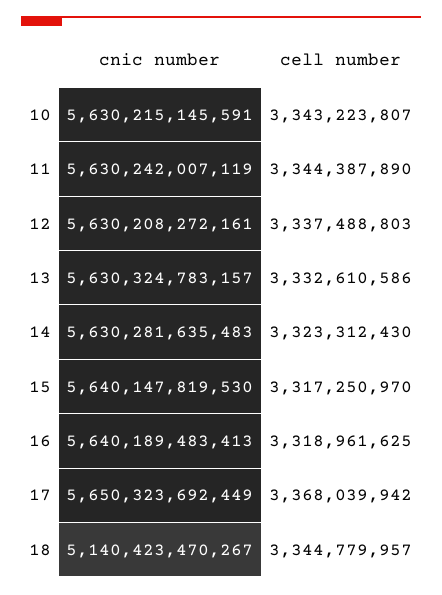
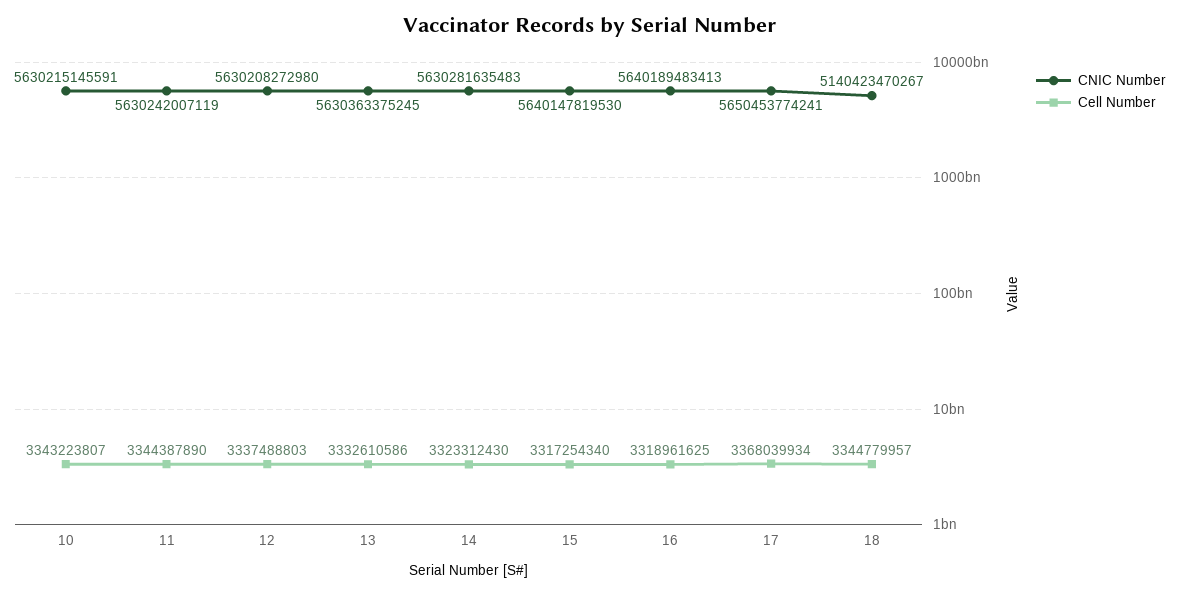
cnic number, 12: 5630208272161 -> 5630208272980
cnic number, 13: 5630324783157 -> 5630363375245
cell number, 15: 3317250970 -> 3317254340
cnic number, 17: 5650323692449 -> 5650453774241
cell number, 17: 3368039942 -> 3368039934

